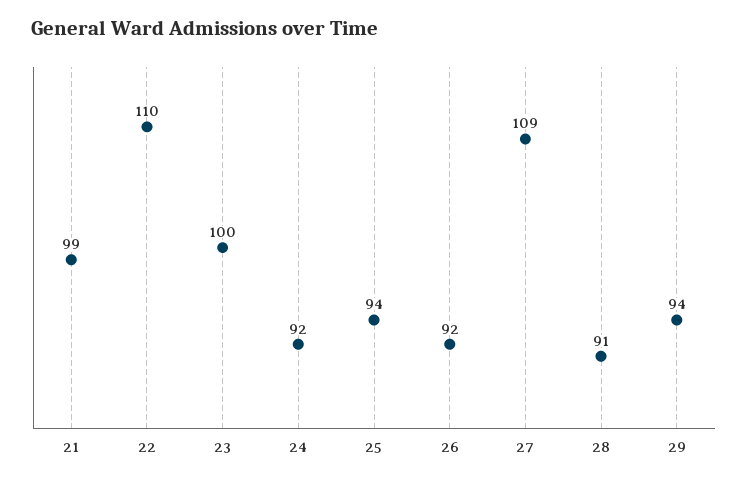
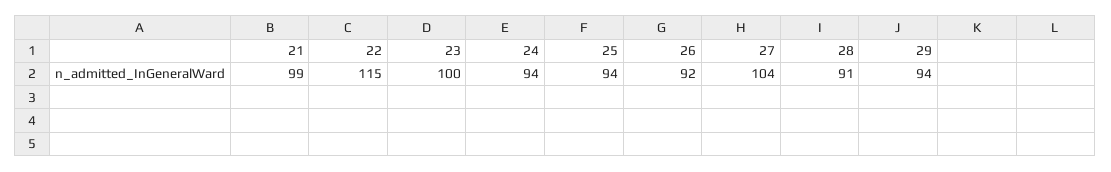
22: 110 -> 115
24: 92 -> 94
27: 109 -> 104

